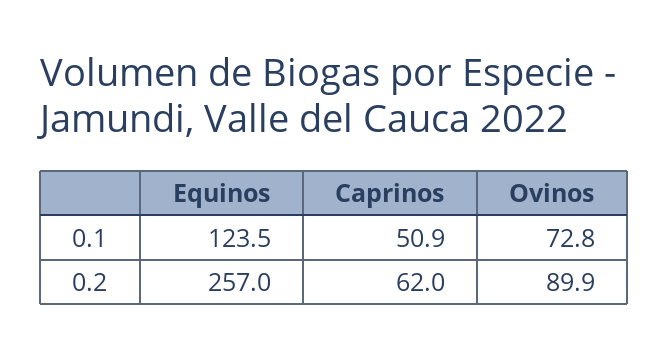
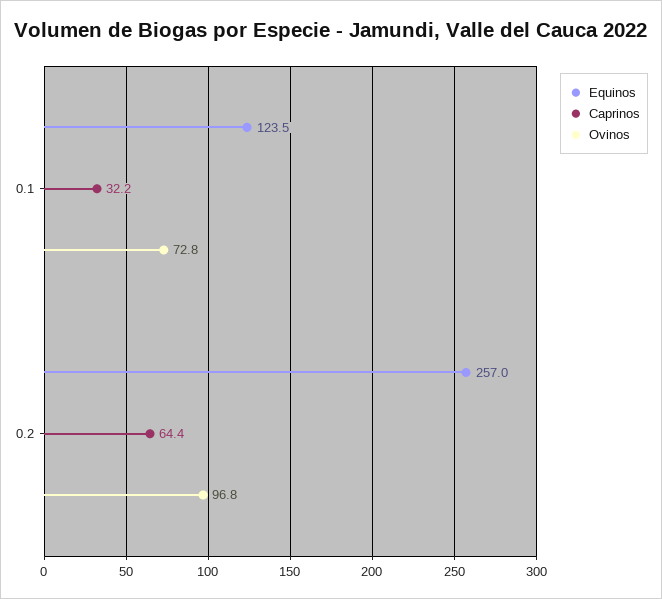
Caprinos, 0.1: 50.9 -> 32.2
Caprinos, 0.2: 62 -> 64.4
Ovinos, 0.2: 89.9 -> 96.8

